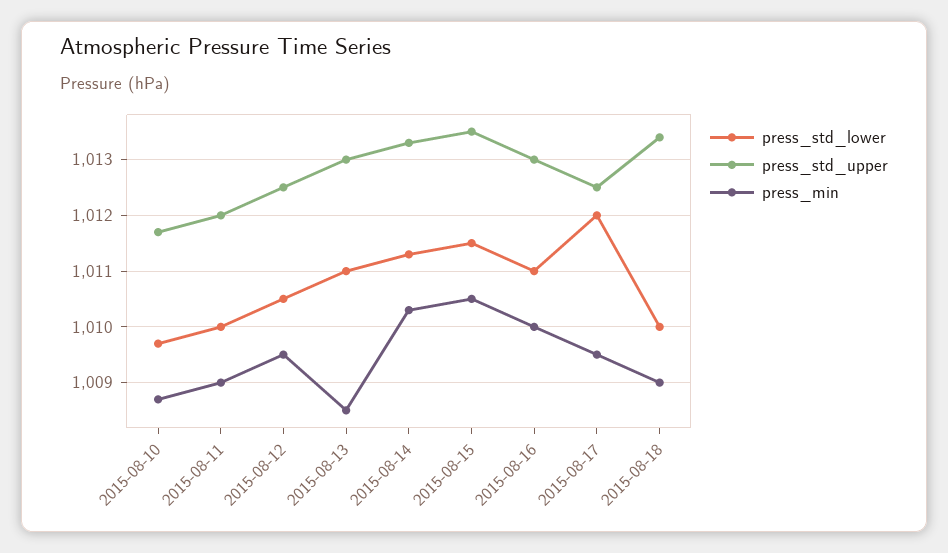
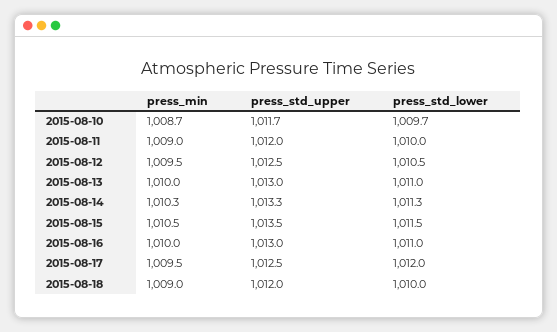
press_min, 2015-08-13: 1008.5 -> 1010
press_std_upper, 2015-08-18: 1013.5 -> 1012

